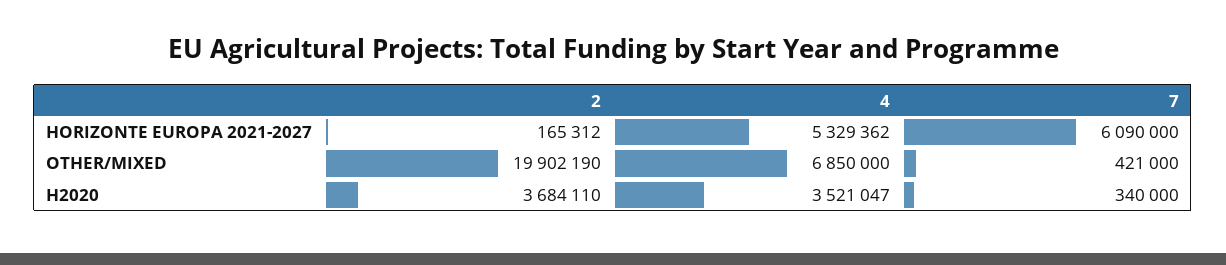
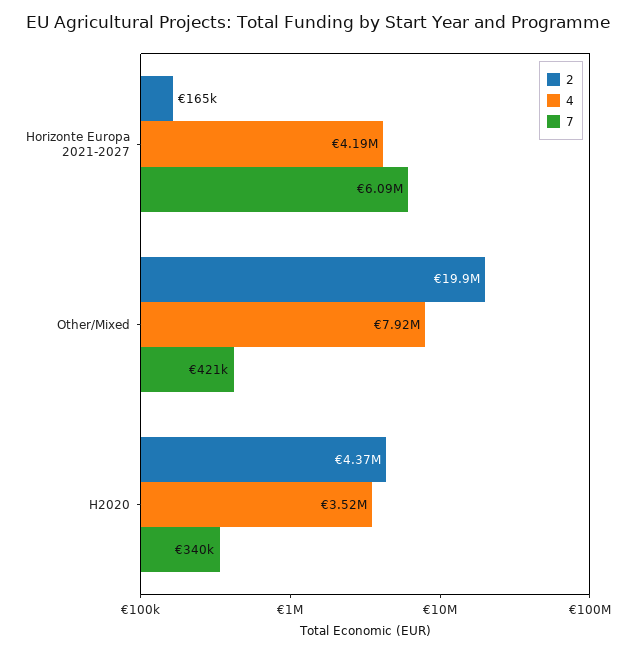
4, HORIZONTE EUROPA 2021-2027: 5329362 -> 4190000
4, OTHER/MIXED: 6850000 -> 7920000
2, H2020: 3684110 -> 4370000

